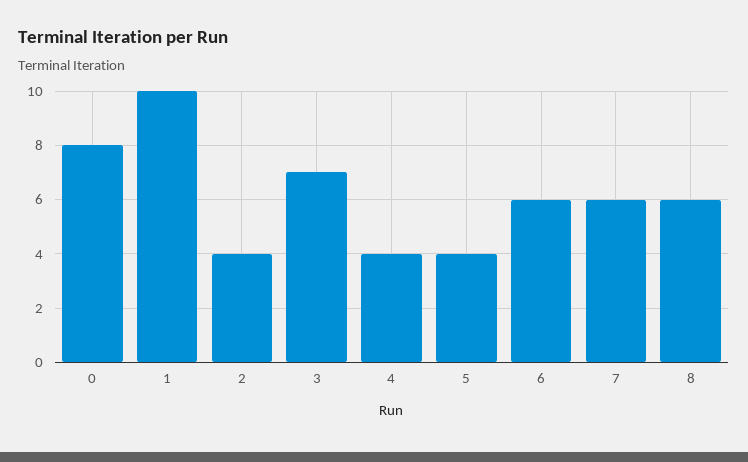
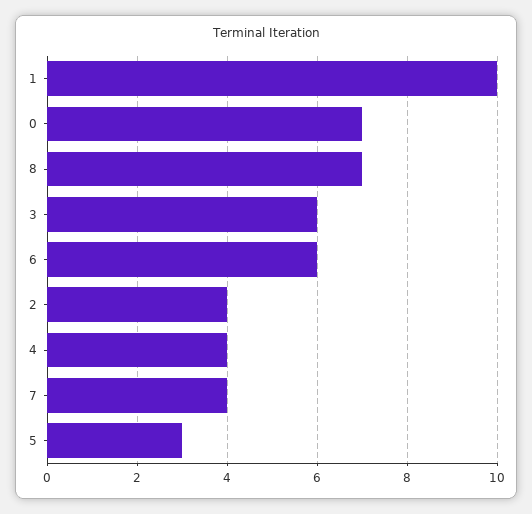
0: 8 -> 7
3: 7 -> 6
5: 4 -> 3
7: 6 -> 4
8: 6 -> 7

